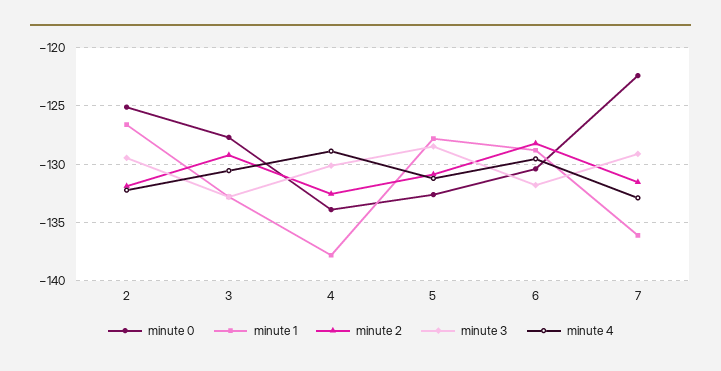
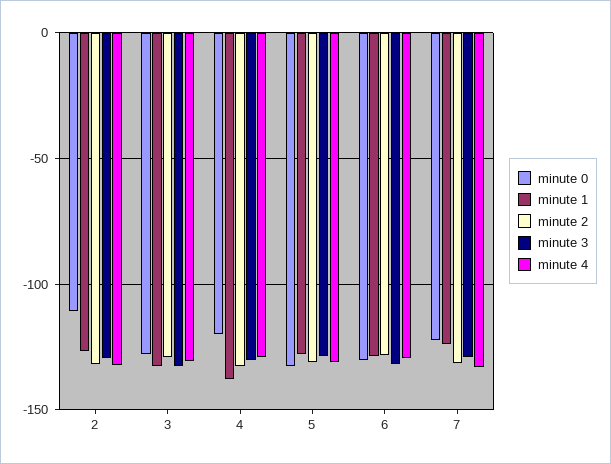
minute 0, 2: -125 -> -110
minute 0, 4: -134 -> -120
minute 1, 7: -136 -> -125

